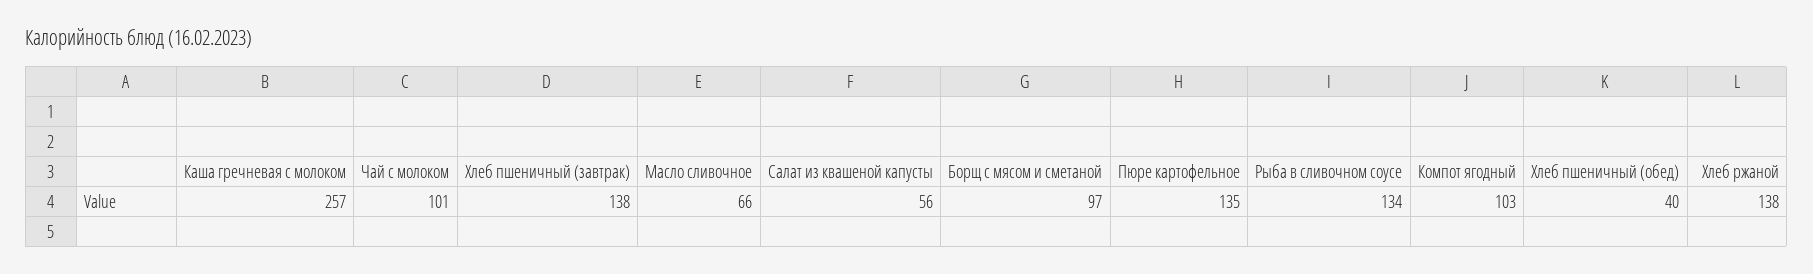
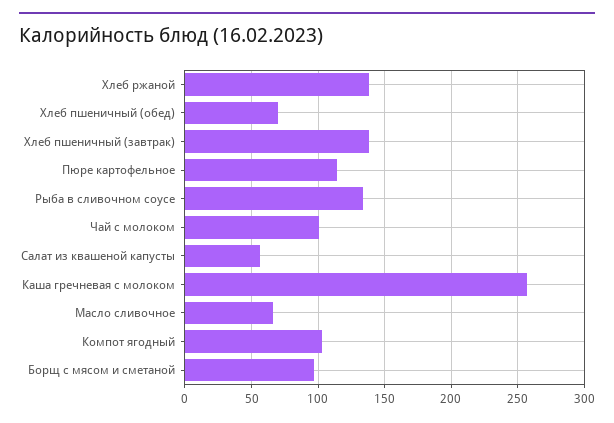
Пюре картофельное: 135 -> 115
Хлеб пшеничный (обед): 40 -> 70

